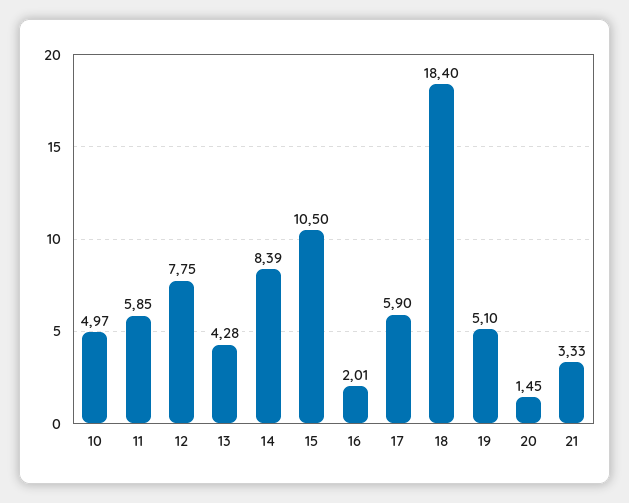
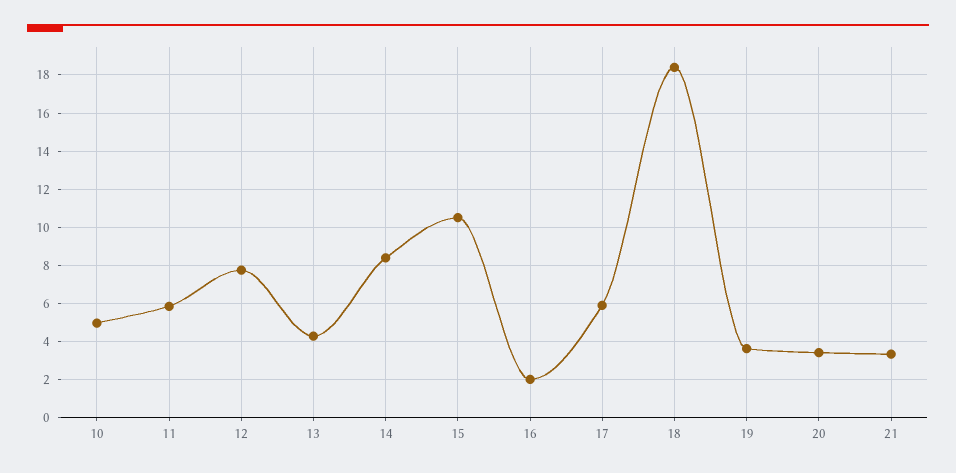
19: 5.1 -> 3.5
20: 1.45 -> 3.5

